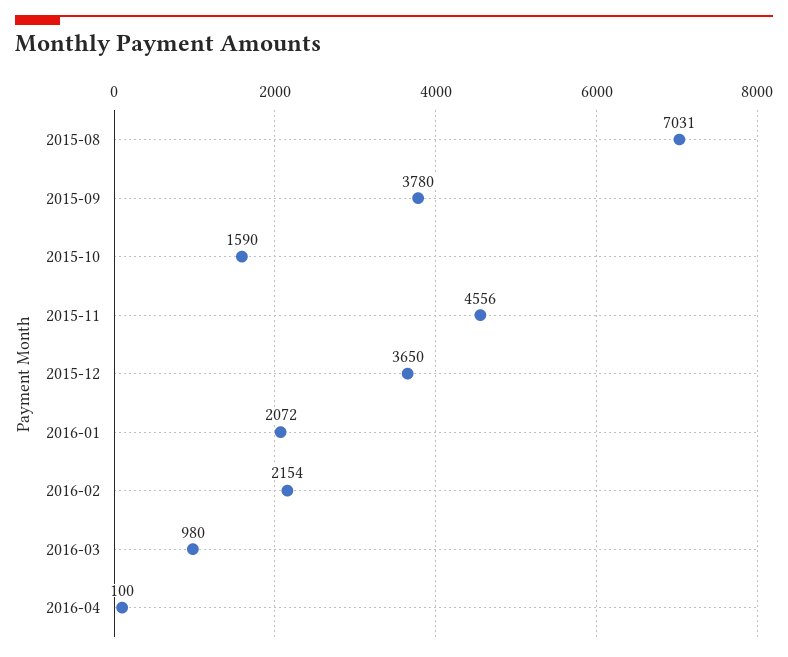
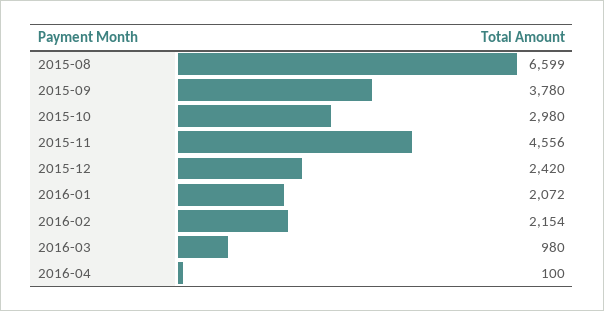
2015-08: 7031 -> 6599
2015-10: 1590 -> 2980
2015-12: 3650 -> 2420

